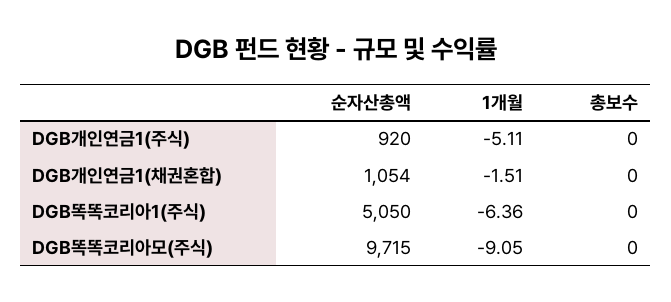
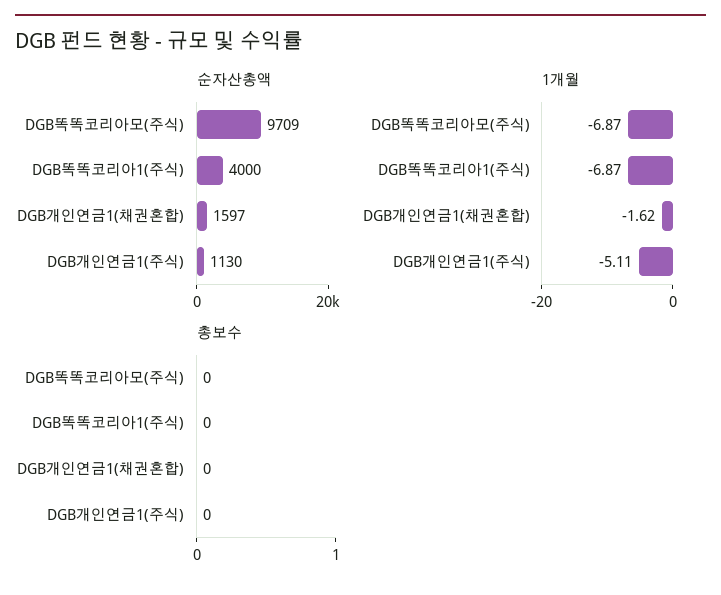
순자산총액, DGB개인연금1(주식): 920 -> 1130
순자산총액, DGB개인연금1(채권혼합): 1054 -> 1597
1개월, DGB개인연금1(채권혼합): -1.51 -> -1.62
순자산총액, DGB똑똑코리아1(주식): 5050 -> 4000
1개월, DGB똑똑코리아1(주식): -6.36 -> -6.87
순자산총액, DGB똑똑코리아모(주식): 9715 -> 9709
1개월, DGB똑똑코리아모(주식): -9.05 -> -6.87

